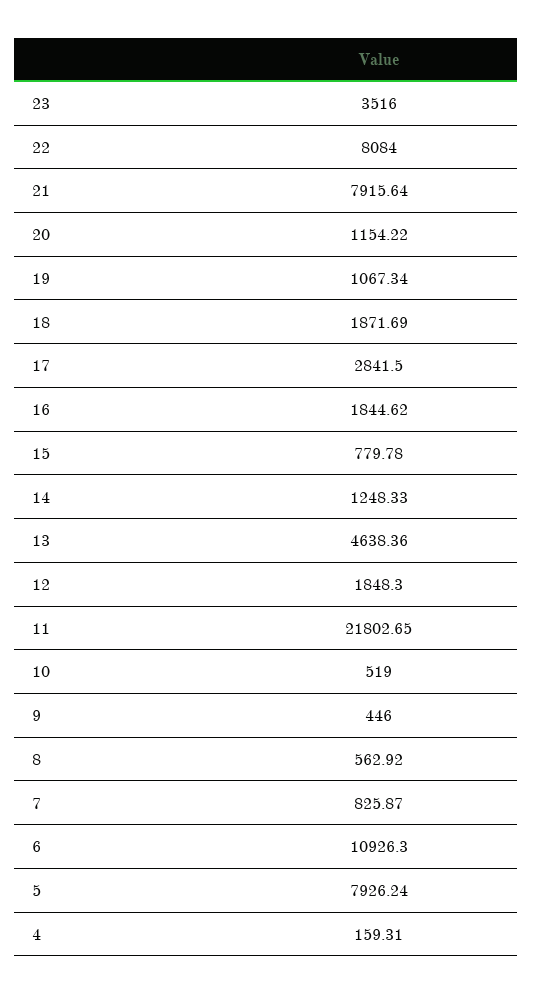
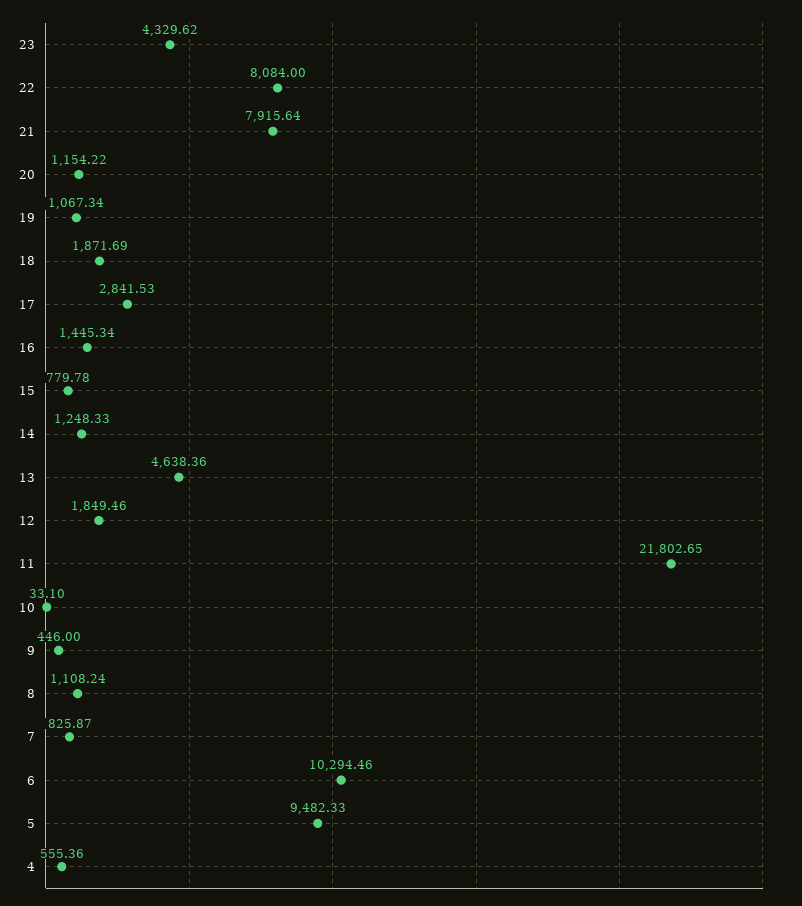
23: 3516 -> 4329.62
17: 2841.5 -> 2841.53
16: 1844.62 -> 1445.34
12: 1848.3 -> 1849.46
10: 519 -> 33.1
8: 562.92 -> 1108.24
6: 10926.3 -> 10294.46
5: 7926.24 -> 9482.33
4: 159.31 -> 555.36

